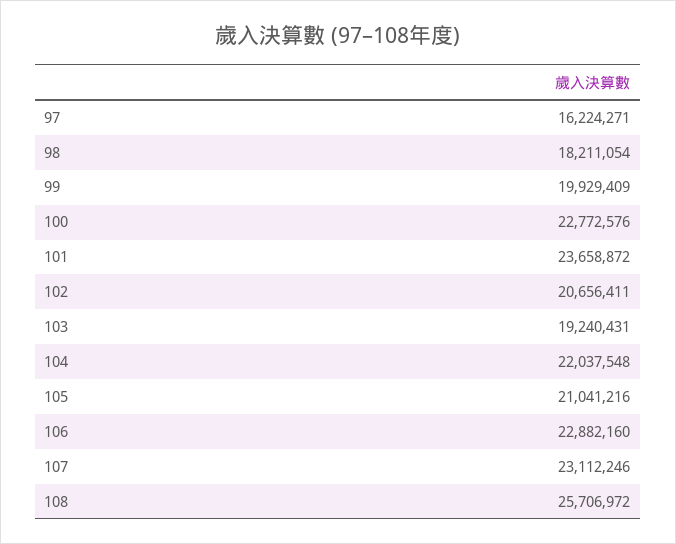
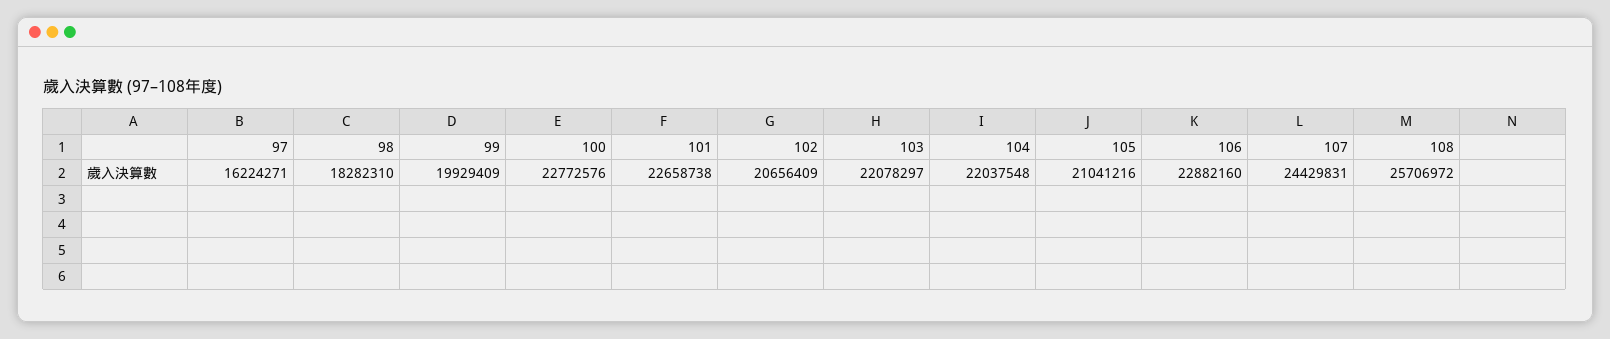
98: 18211054 -> 18282310
101: 23658872 -> 22658738
102: 20656411 -> 20656409
103: 19240431 -> 22078297
107: 23112246 -> 24429831

